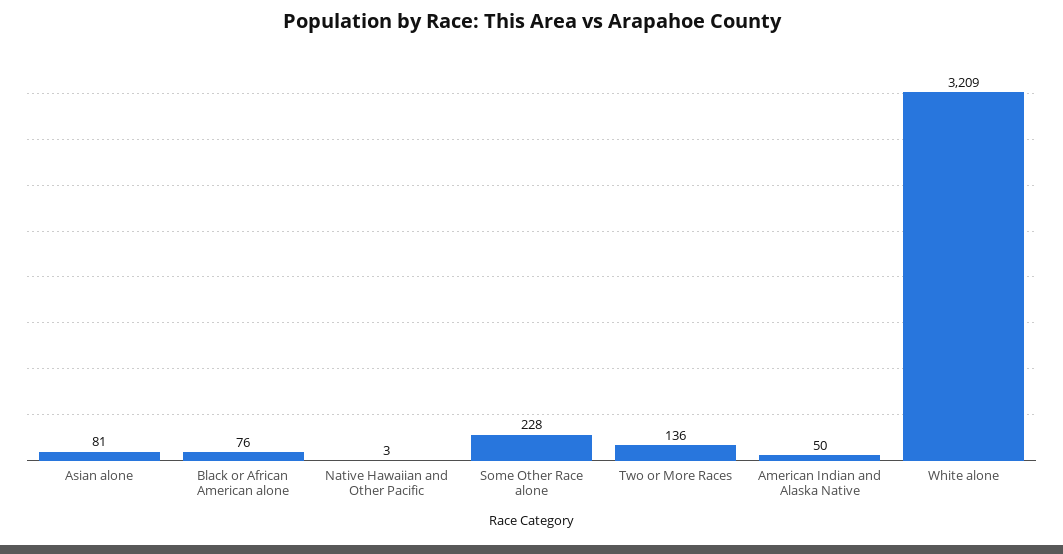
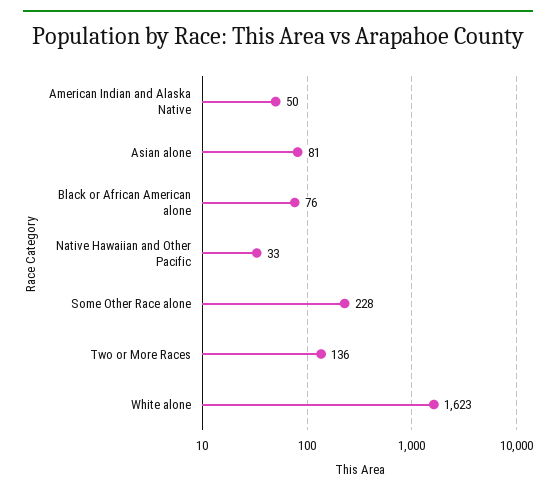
Native Hawaiian and Other Pacific: 3 -> 33
White alone: 3209 -> 1623

